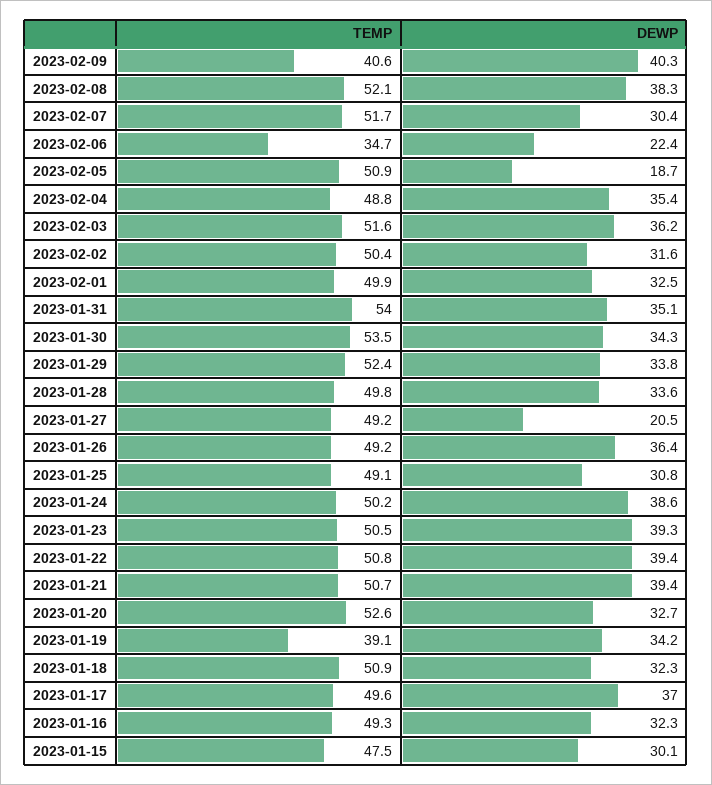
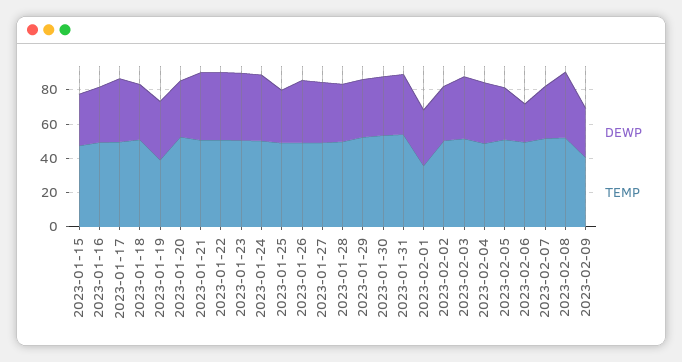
DEWP, 2023-02-09: 40.3 -> 30
TEMP, 2023-02-06: 34.7 -> 50
DEWP, 2023-02-05: 18.7 -> 30
TEMP, 2023-02-01: 49.9 -> 35
DEWP, 2023-01-27: 20.5 -> 35

